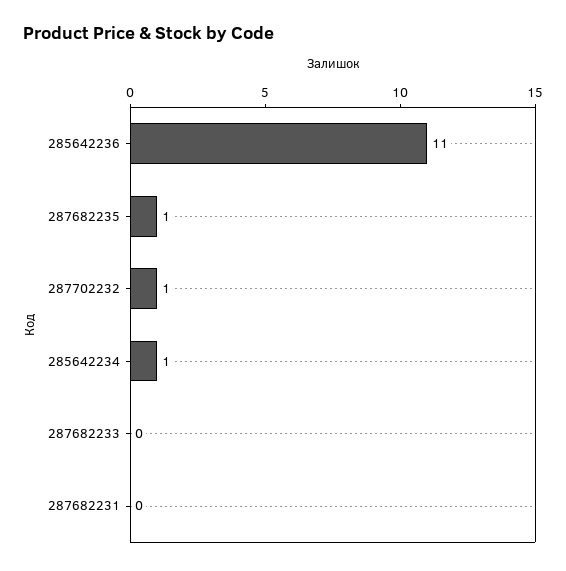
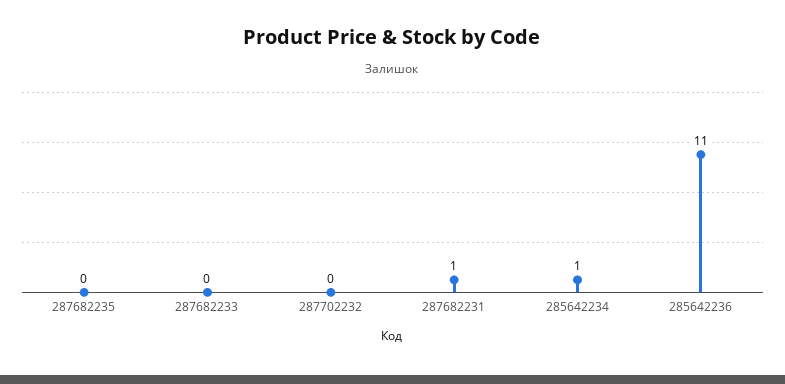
287682235: 1 -> 0
287702232: 1 -> 0
287682231: 0 -> 1

